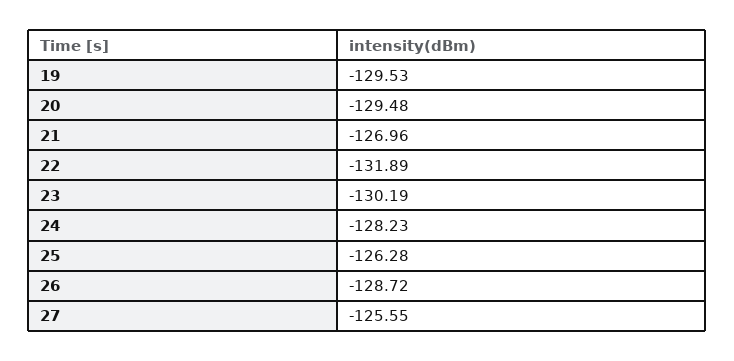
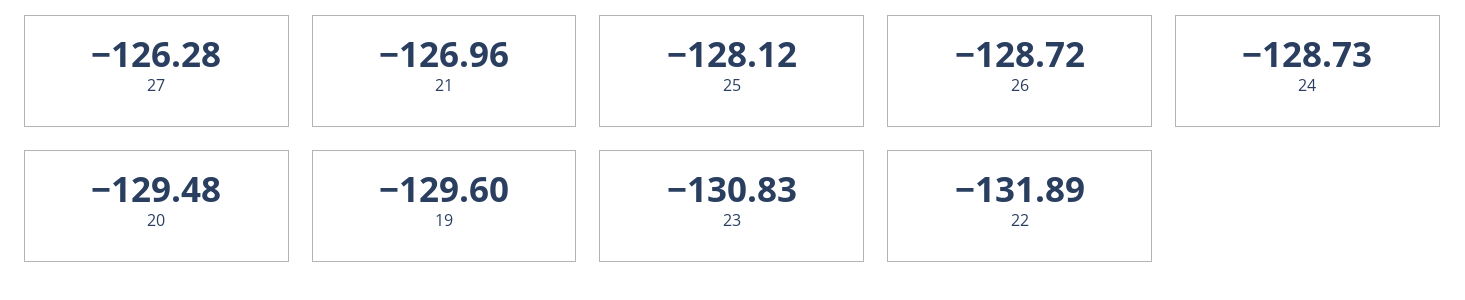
19: -129.53 -> -129.6
23: -130.19 -> -130.83
24: -128.23 -> -128.73
25: -126.28 -> -128.12
27: -125.55 -> -126.28

